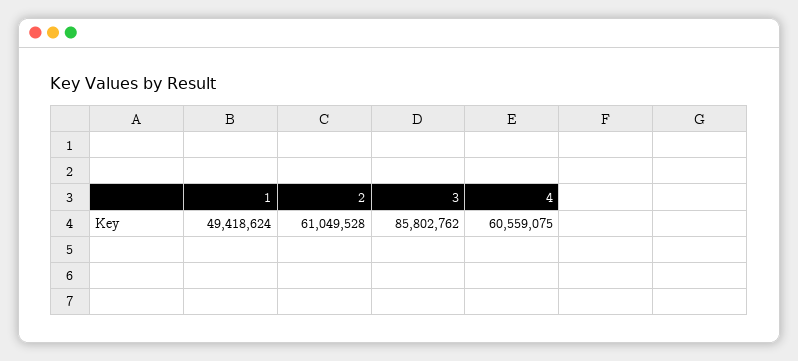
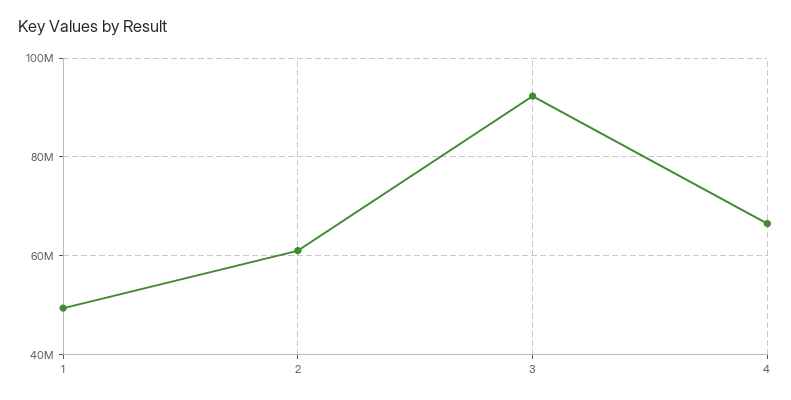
3: 85802762 -> 92000000
4: 60559075 -> 66000000

